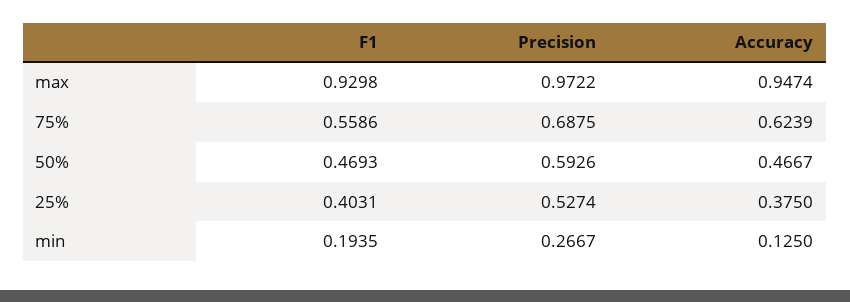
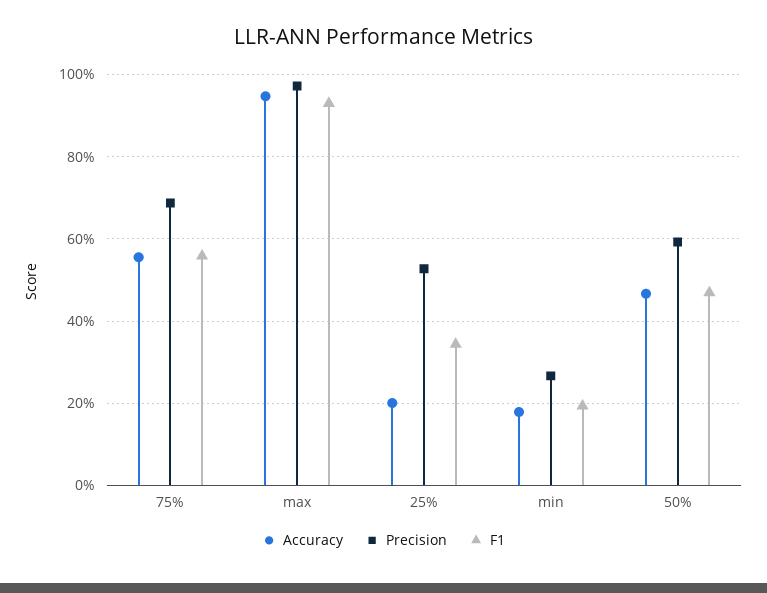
Accuracy, 75%: 0.6239 -> 0.56
F1, 25%: 0.4031 -> 0.34
Accuracy, 25%: 0.375 -> 0.2
Accuracy, min: 0.125 -> 0.18

